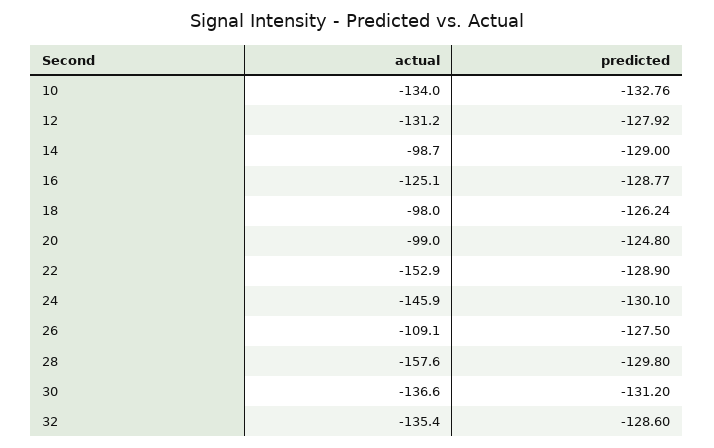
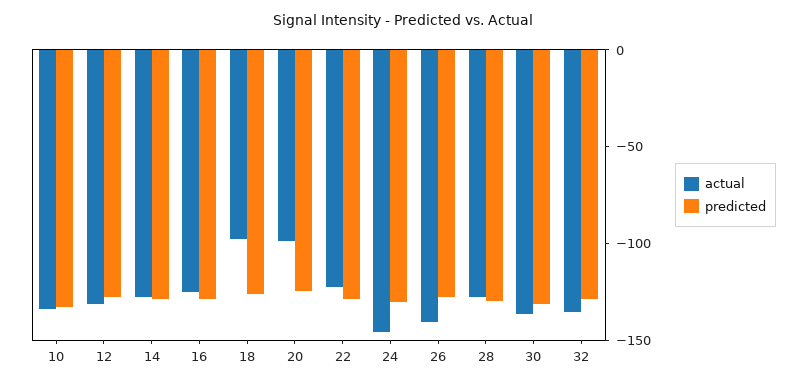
actual, 14: -98.7 -> -130
actual, 22: -152.9 -> -120
actual, 26: -109.1 -> -140
actual, 28: -157.6 -> -130

